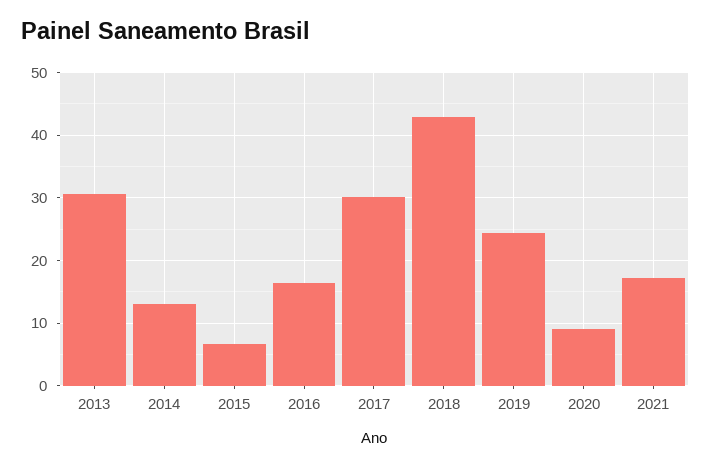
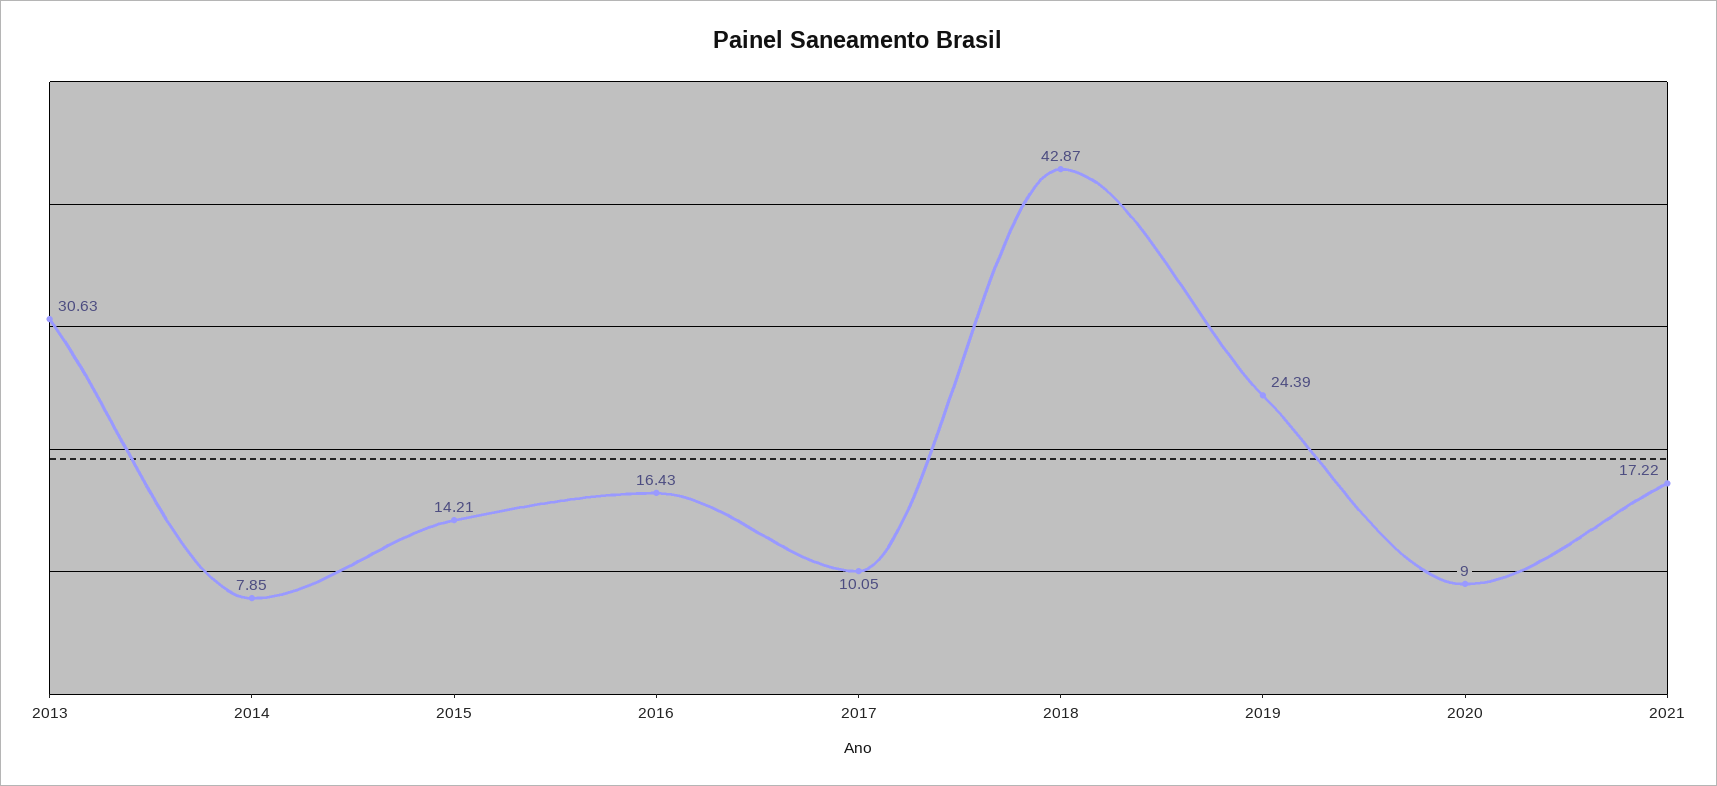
2014: 13 -> 7.85
2015: 7 -> 14.21
2017: 30 -> 10.05

